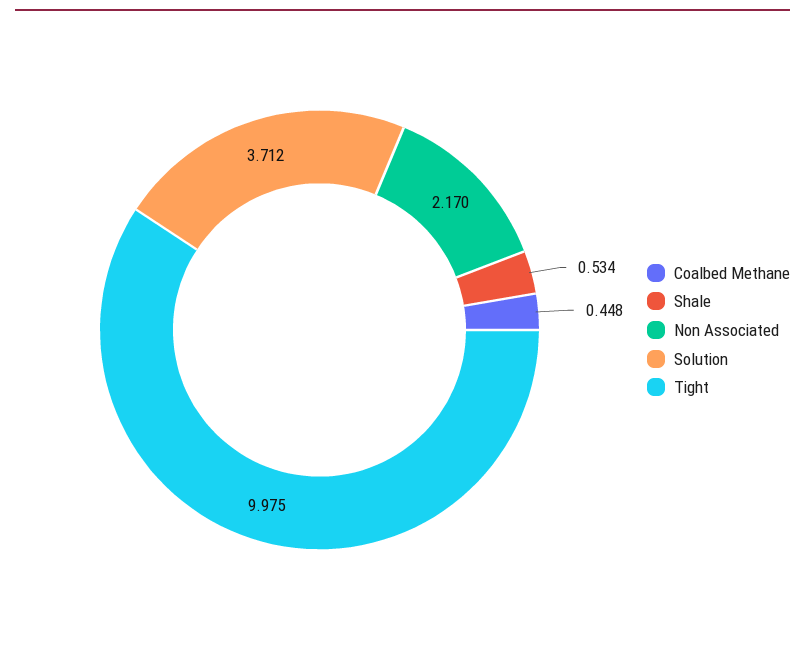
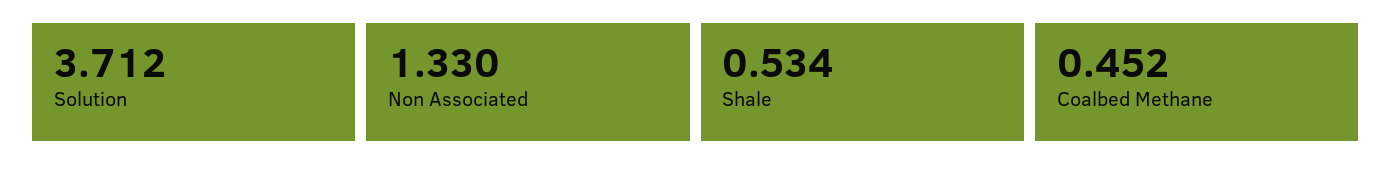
Coalbed Methane: 0.448 -> 0.452
Non Associated: 2.17 -> 1.33
Tight: 9.975 -> none

